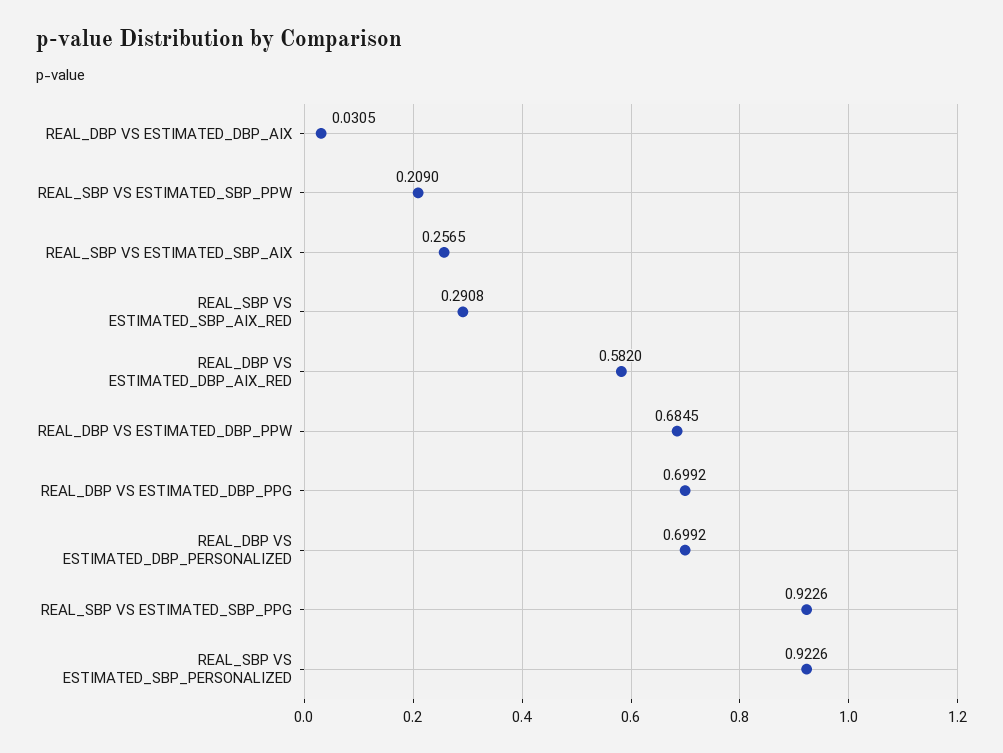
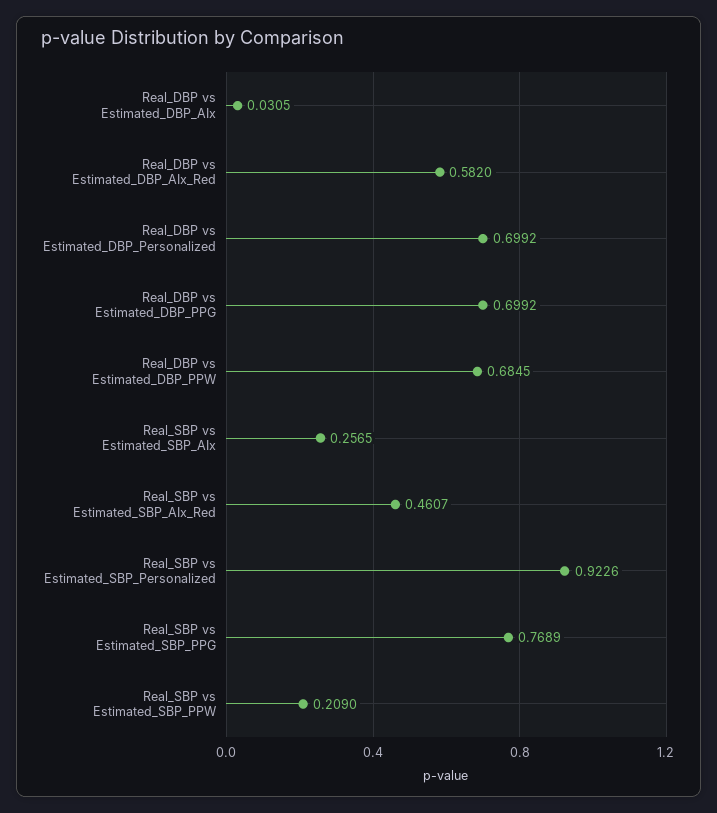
REAL_SBP VS ESTIMATED_SBP_AIX_RED: 0.2908 -> 0.4607
REAL_SBP VS ESTIMATED_SBP_PPG: 0.9226 -> 0.7689

